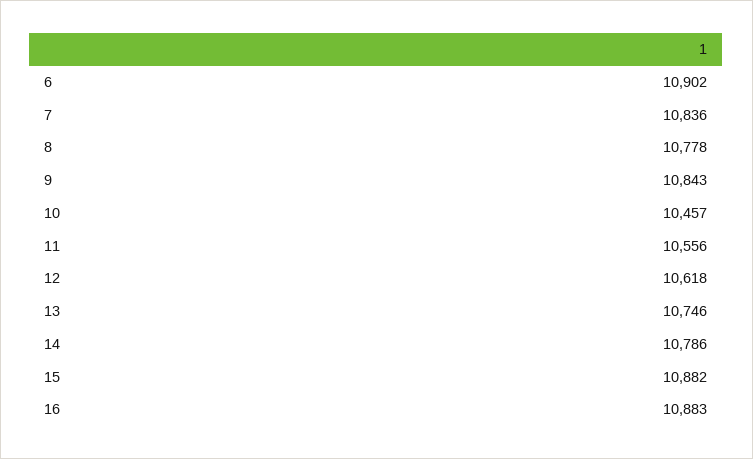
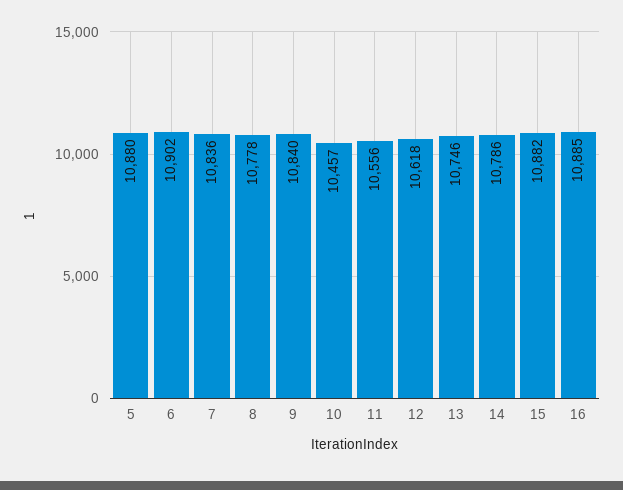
9: 10843 -> 10840
16: 10883 -> 10885
5: none -> 10880

